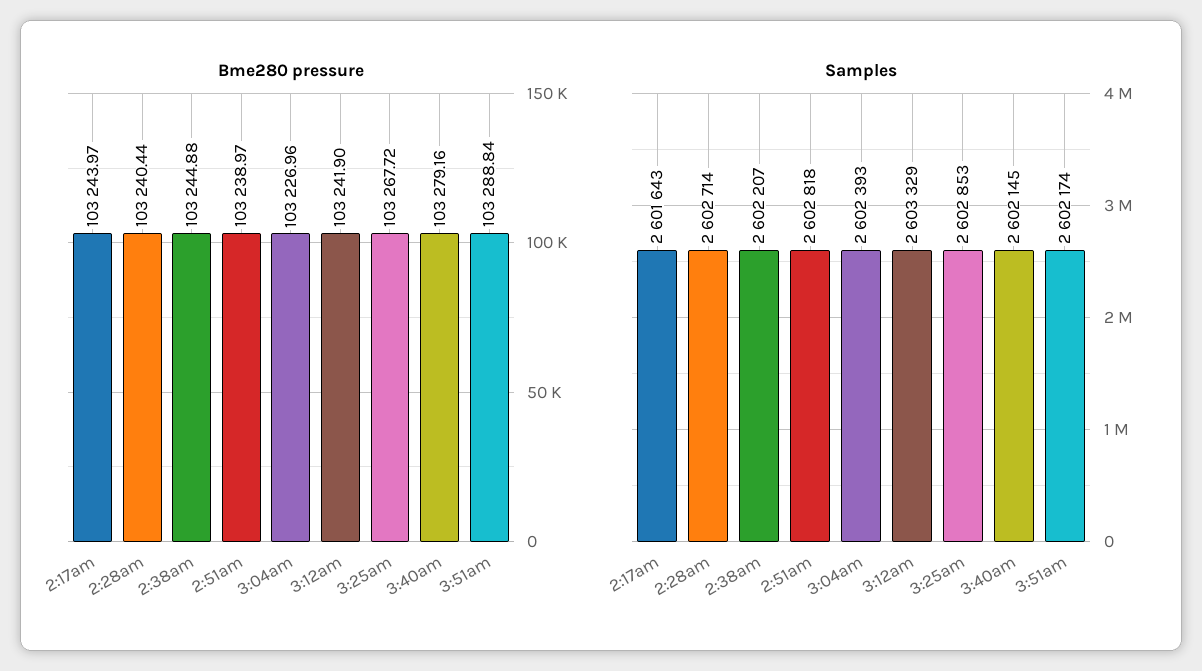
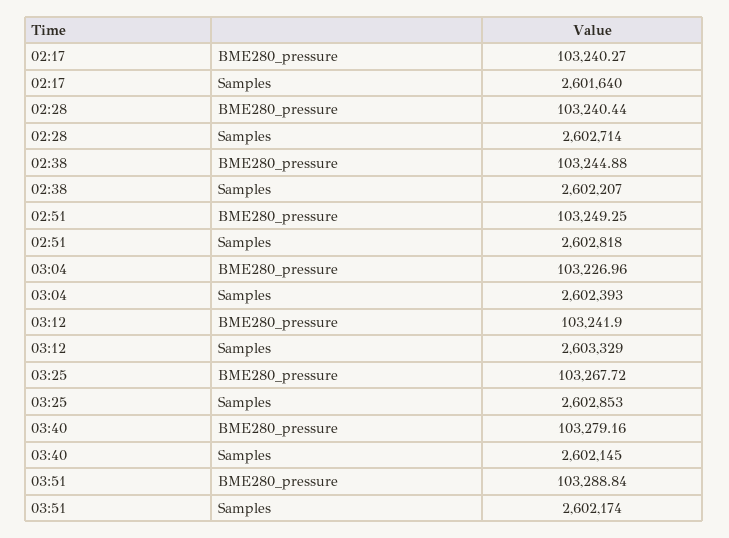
Bme280 pressure, 2:17am: 103243.97 -> 103240.27
Bme280 pressure, 2:51am: 103238.97 -> 103249.25
Samples, 2:17am: 2601643 -> 2601640

